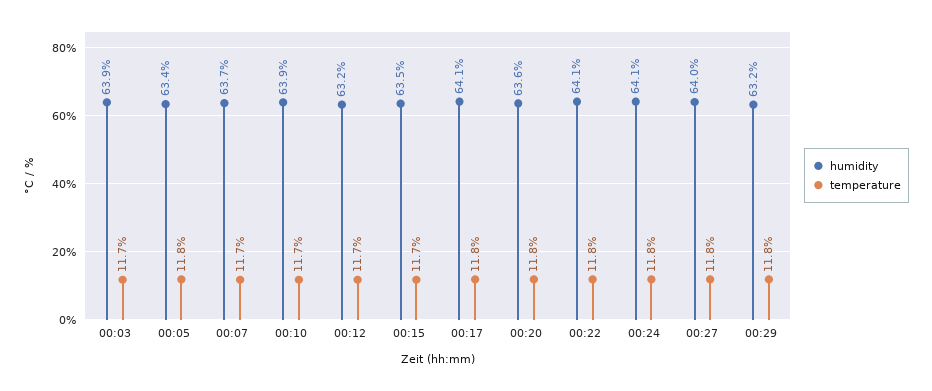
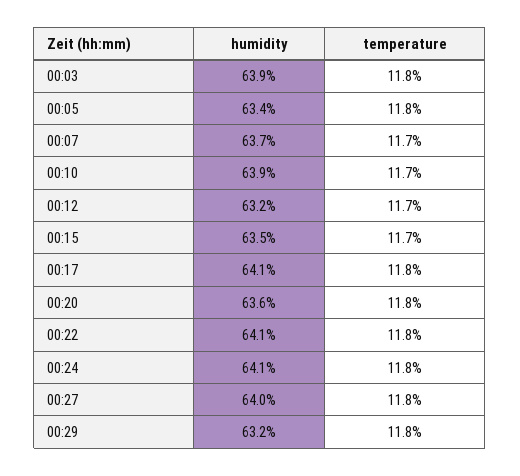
temperature, 00:03: 11.7 -> 11.8

